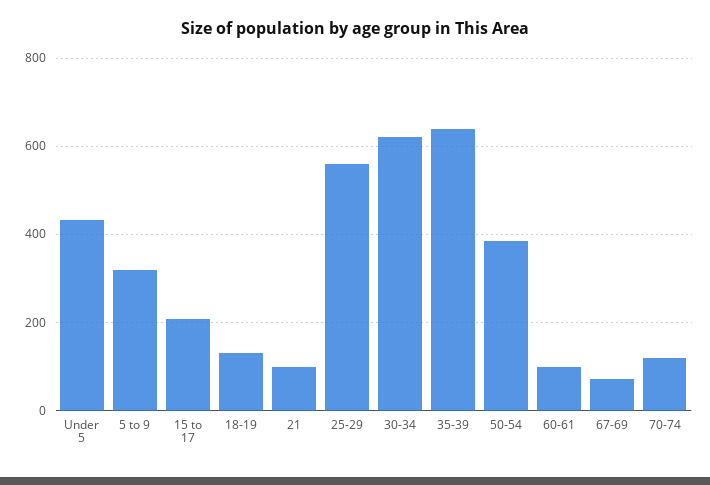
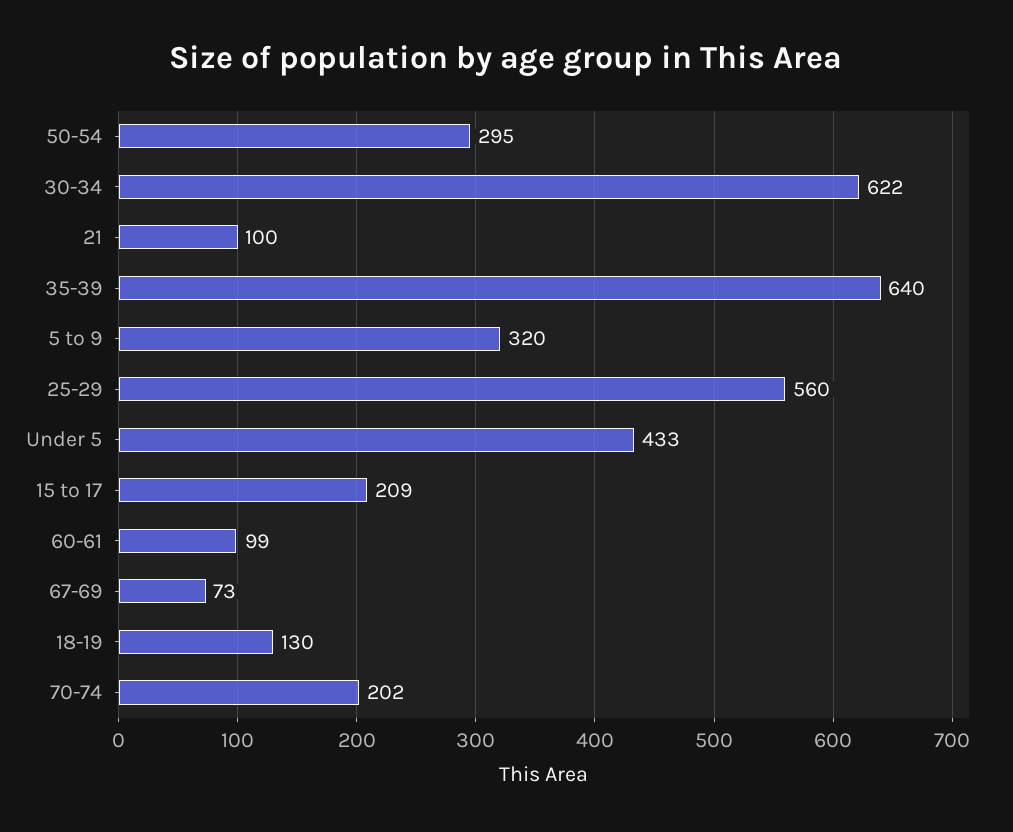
50-54: 380 -> 295
70-74: 120 -> 202

